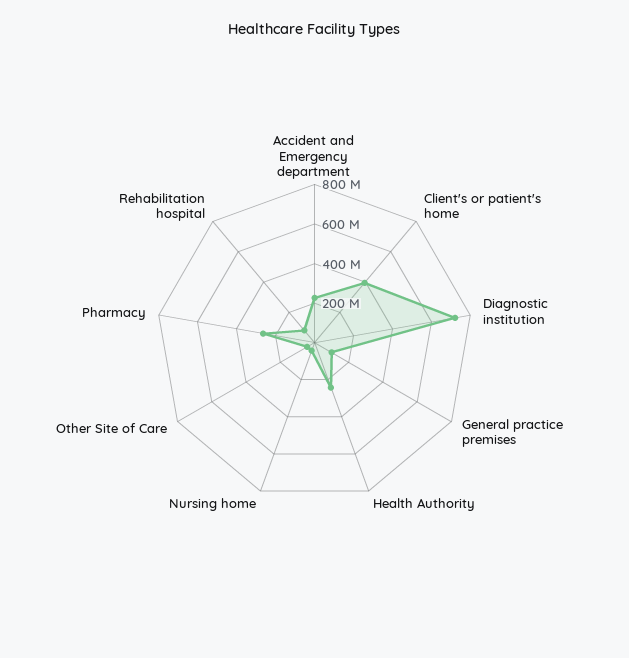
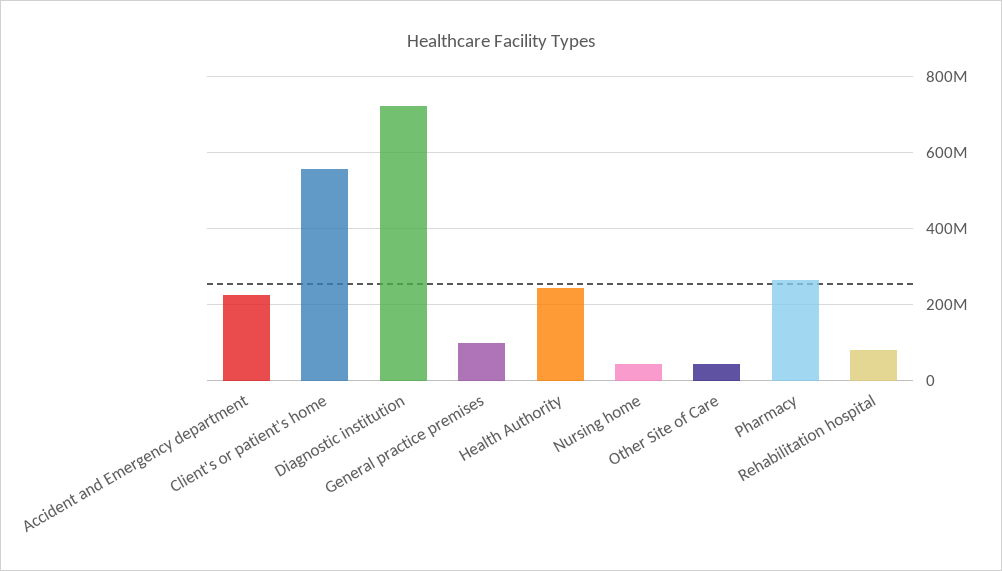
Client's or patient's home: 400000000 -> 560000000

